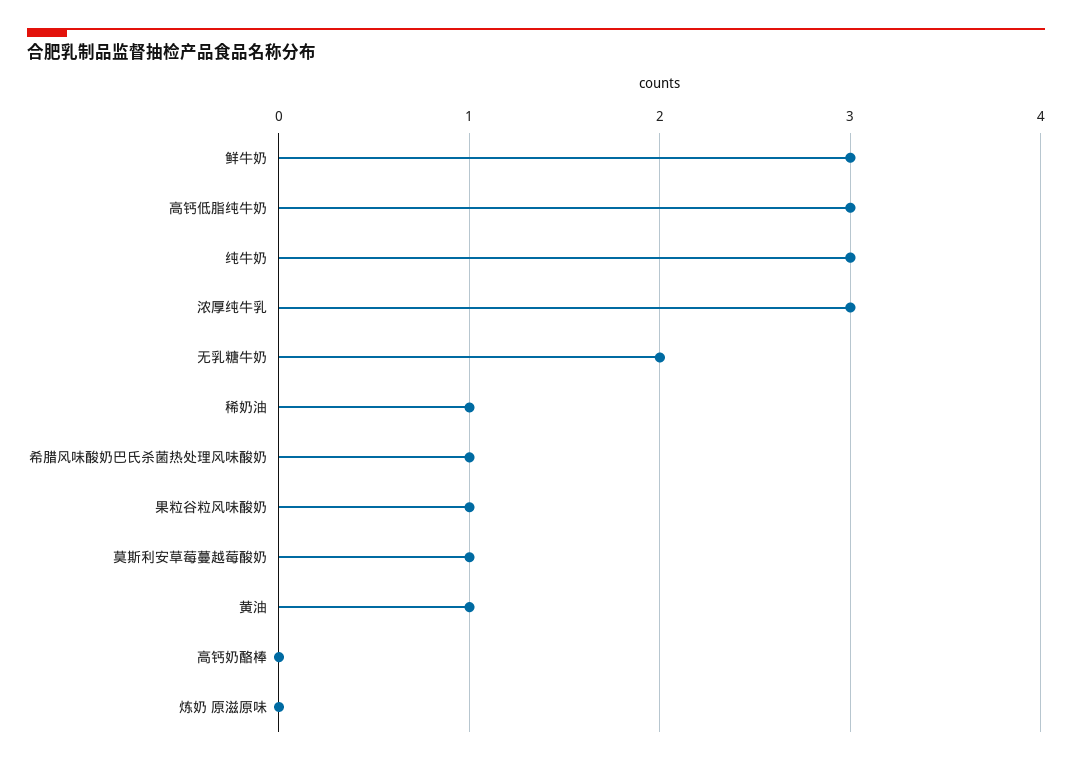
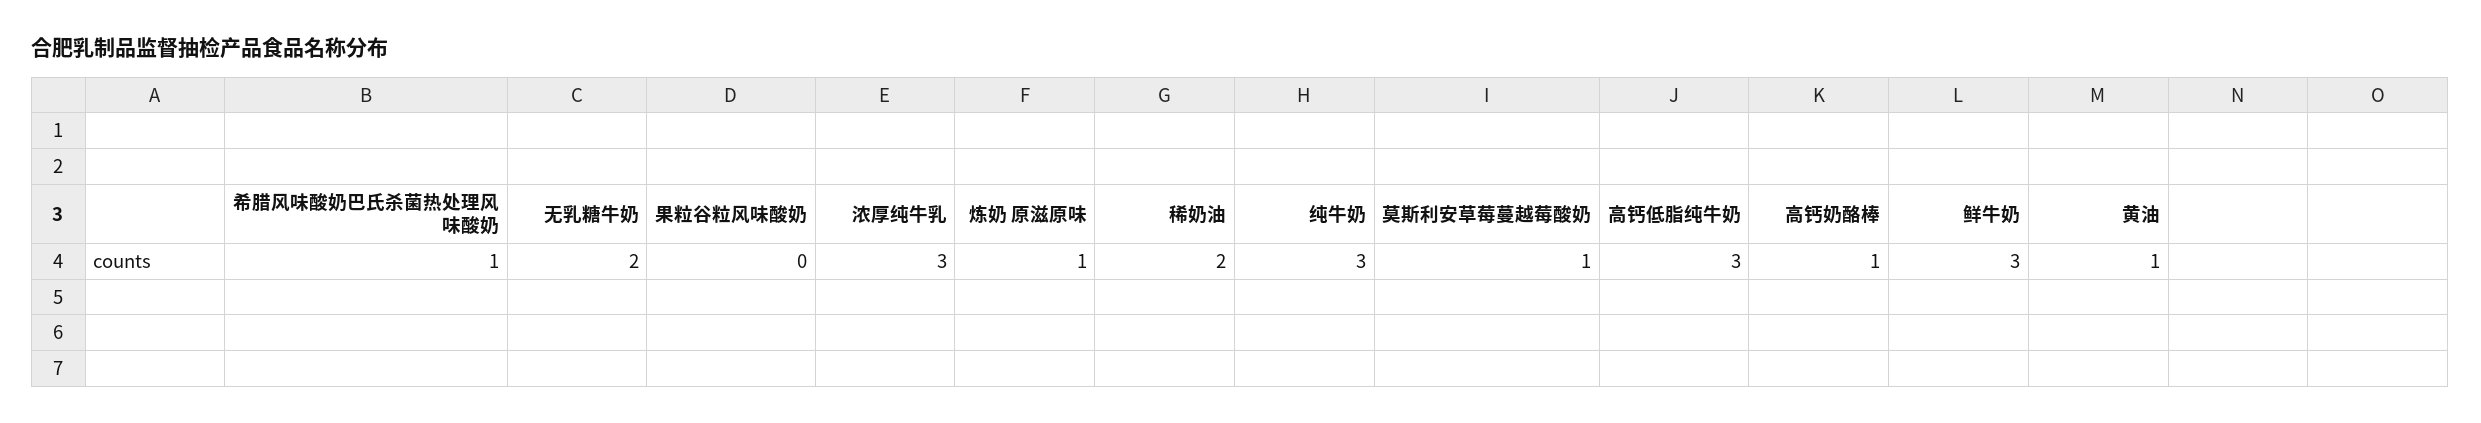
稀奶油: 1 -> 2
果粒谷粒风味酸奶: 1 -> 0
高钙奶酪棒: 0 -> 1
炼奶 原滋原味: 0 -> 1

